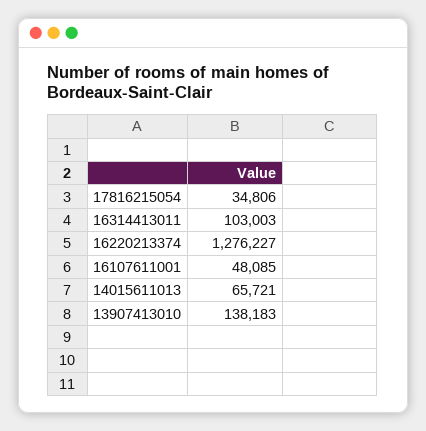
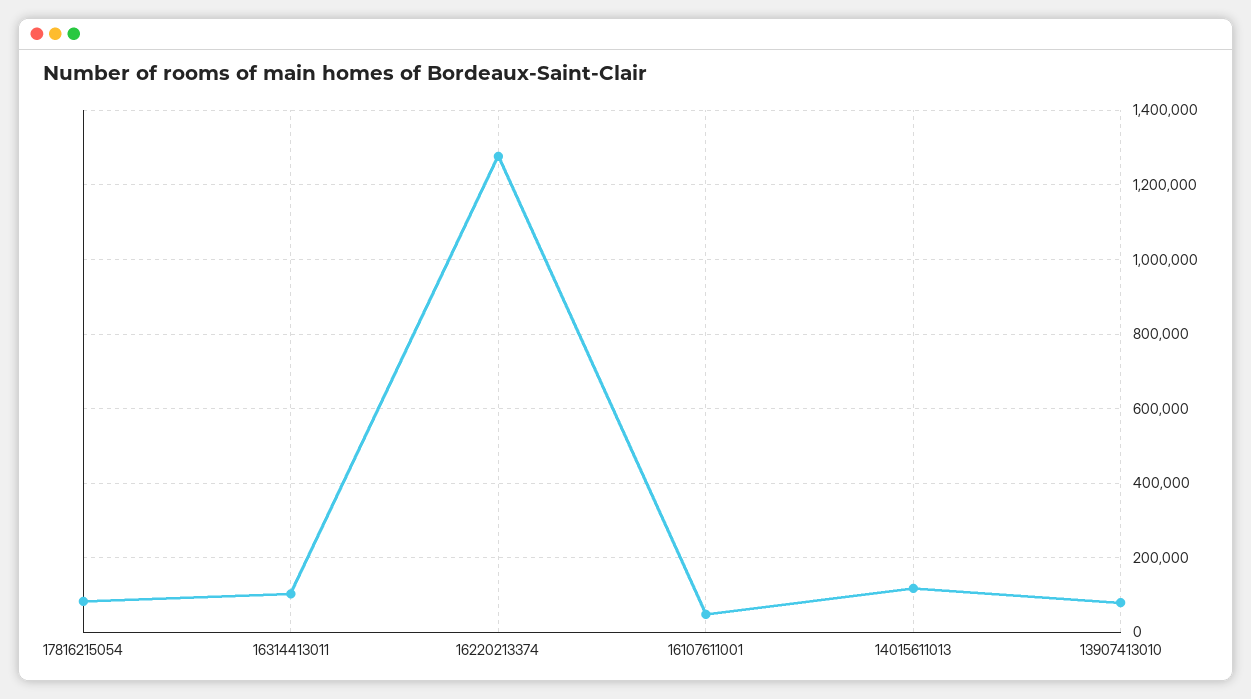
17816215054: 34806 -> 80000
14015611013: 65721 -> 120000
13907413010: 138183 -> 80000

